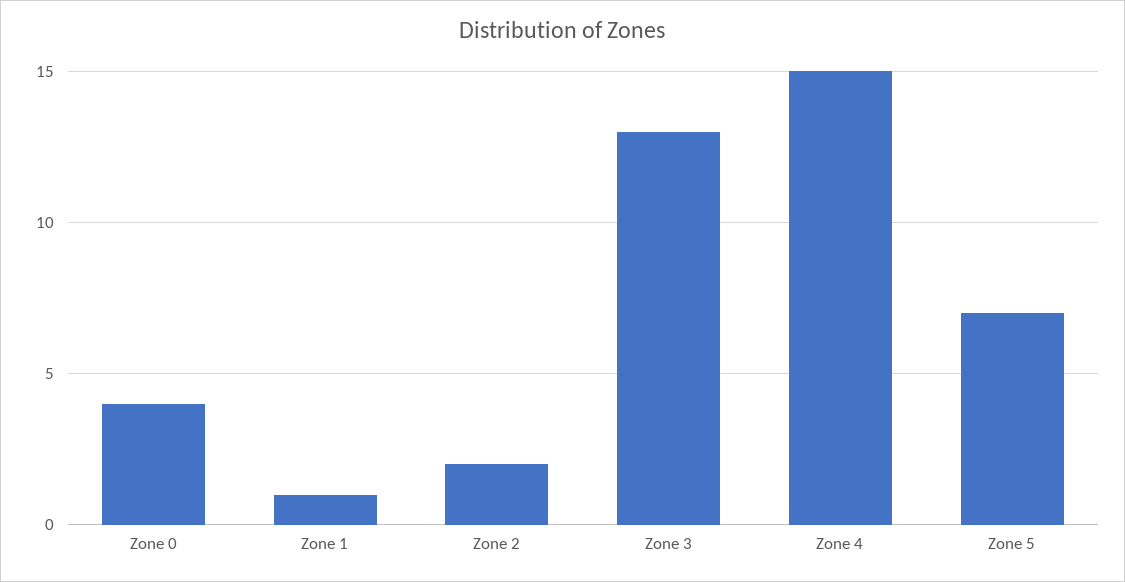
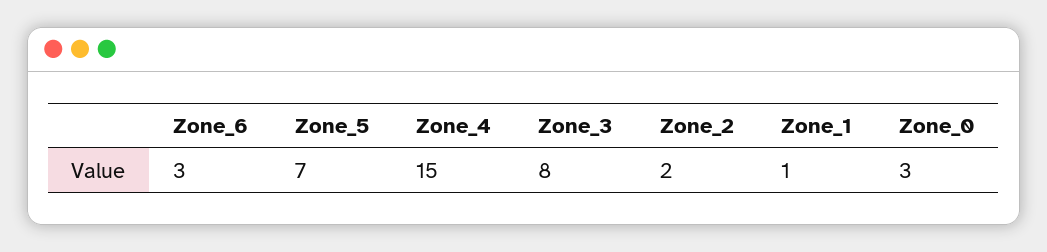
Zone 0: 4 -> 3
Zone 3: 13 -> 8
Zone_6: none -> 3

